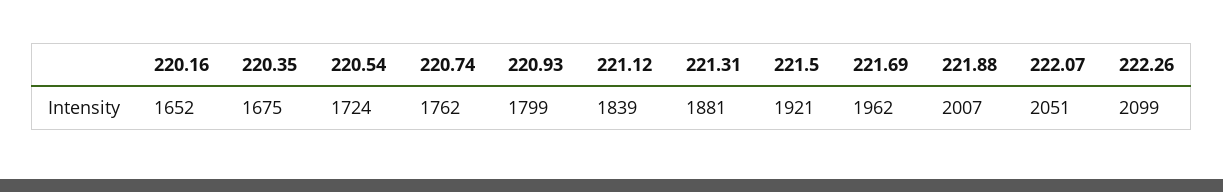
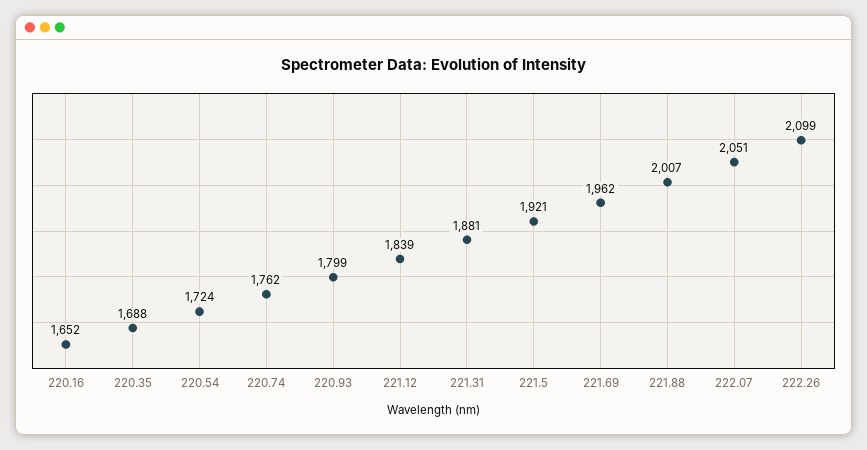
220.35: 1675 -> 1688

